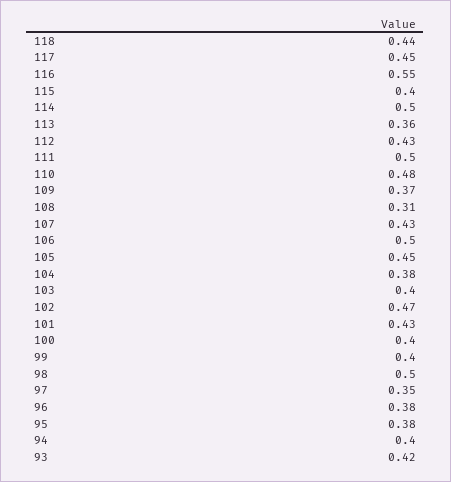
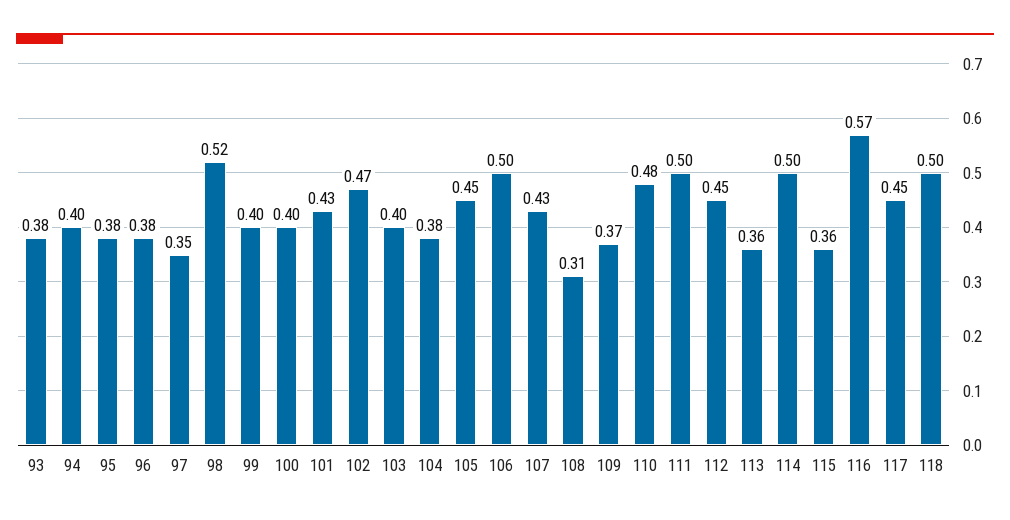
118: 0.44 -> 0.5
116: 0.55 -> 0.57
115: 0.4 -> 0.36
112: 0.43 -> 0.45
98: 0.5 -> 0.52
93: 0.42 -> 0.38

